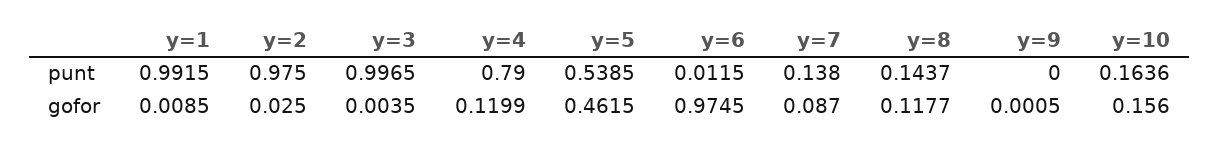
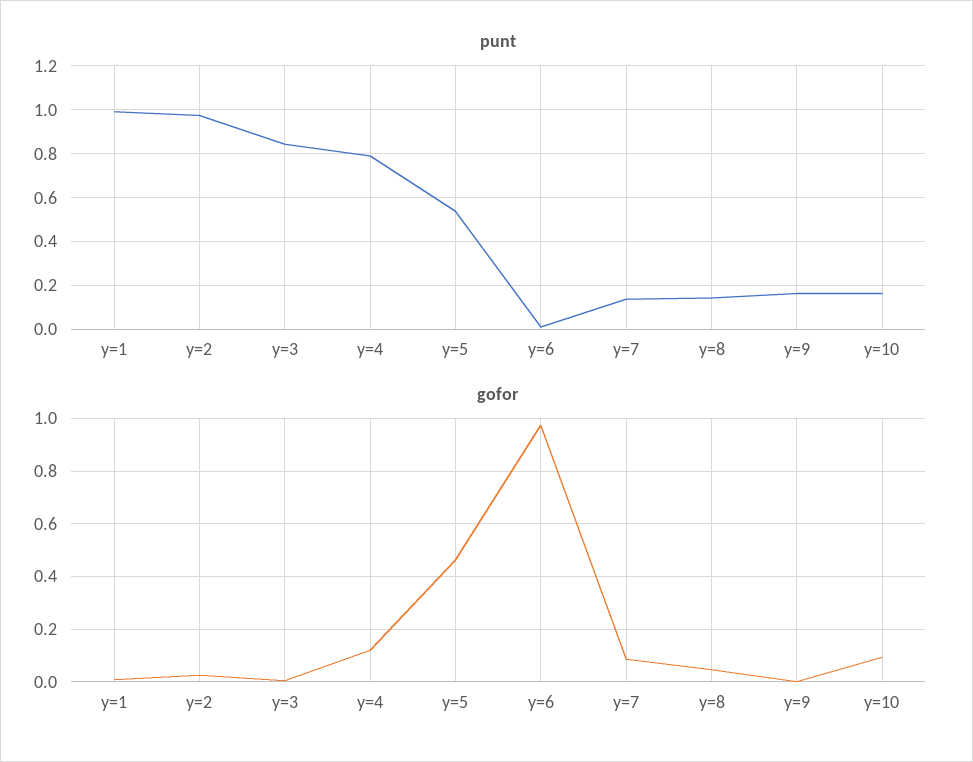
punt, y=3: 0.9965 -> 0.85
punt, y=9: 0 -> 0.15
gofor, y=8: 0.1177 -> 0.05
gofor, y=10: 0.156 -> 0.1

